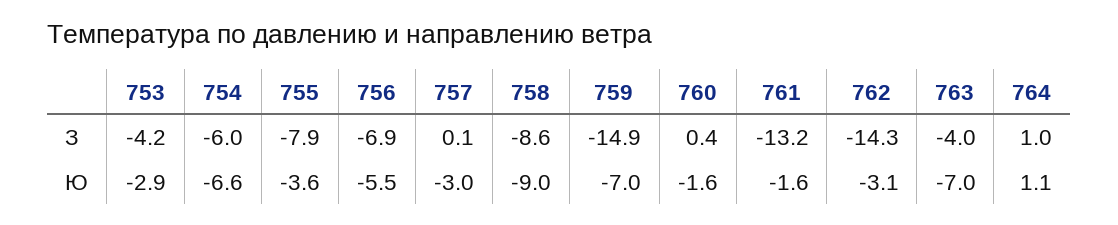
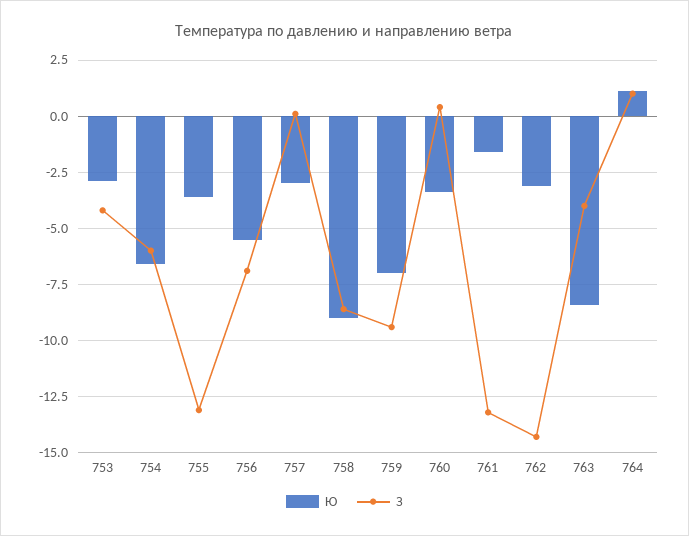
З, 755: -7.9 -> -13
З, 759: -14.9 -> -9.5
Ю, 760: -1.6 -> -3.5
Ю, 763: -7 -> -8.5

